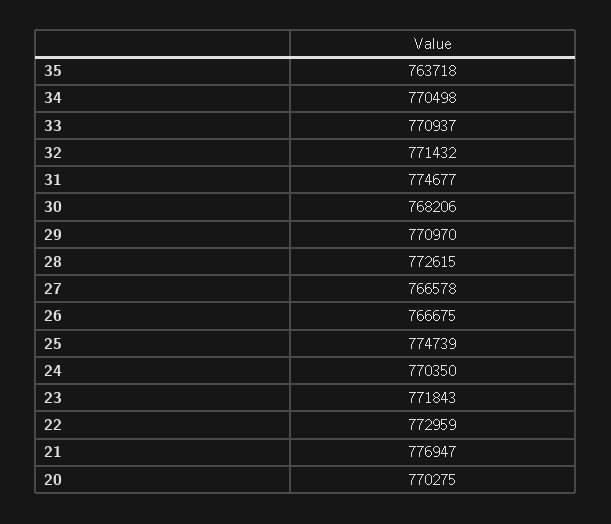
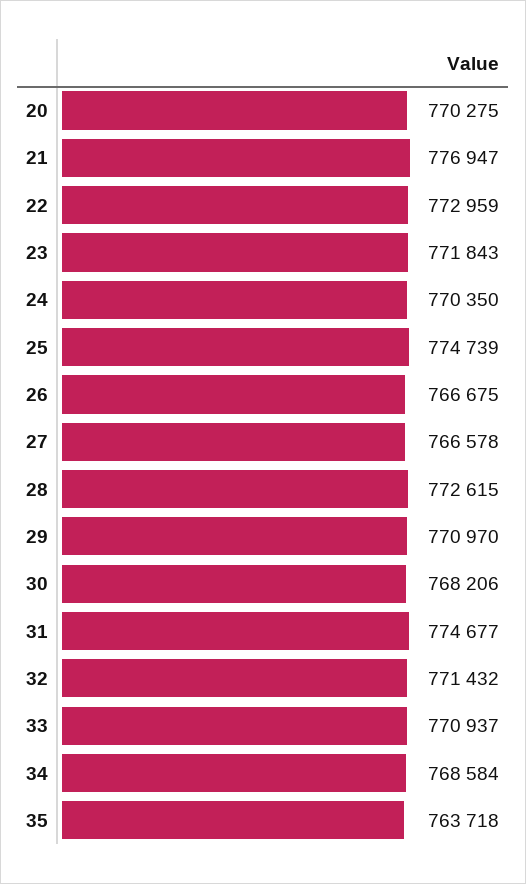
34: 770498 -> 768584

